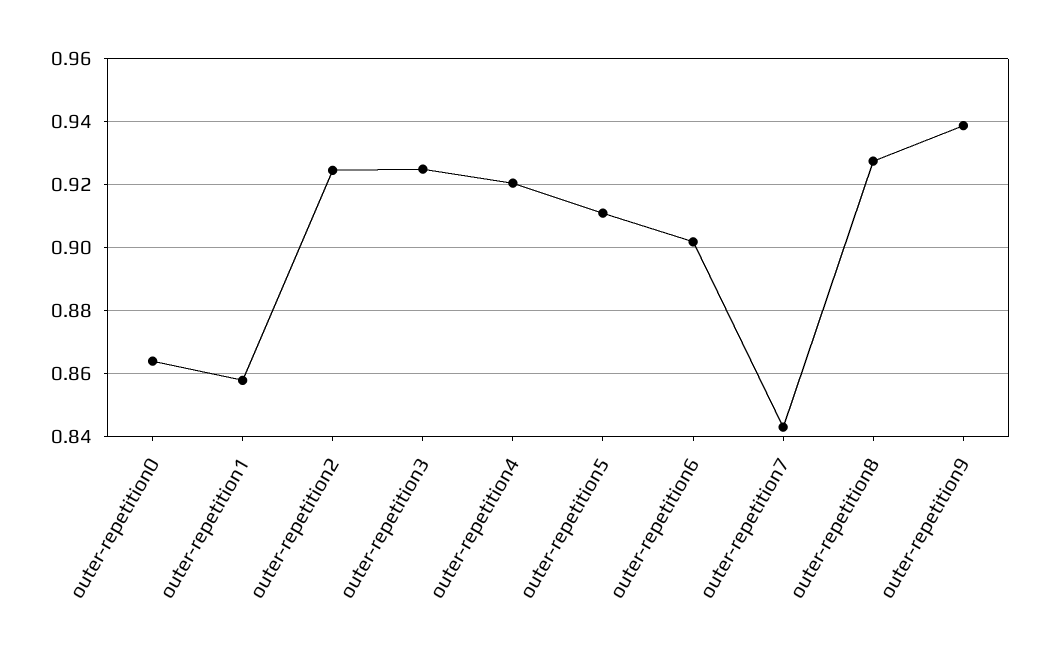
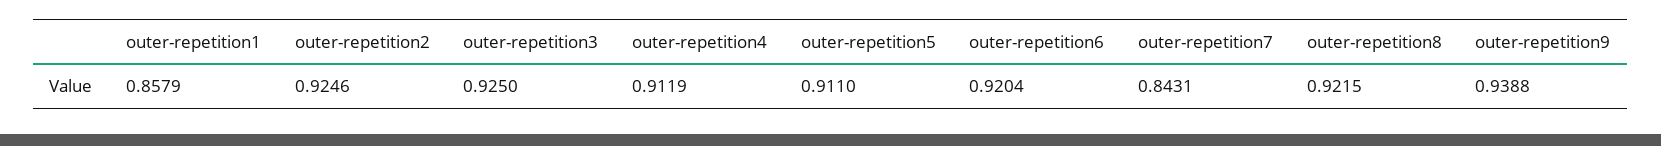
outer-repetition0: 0.864 -> none
outer-repetition4: 0.92 -> 0.9119
outer-repetition6: 0.902 -> 0.9204
outer-repetition8: 0.928 -> 0.9215

